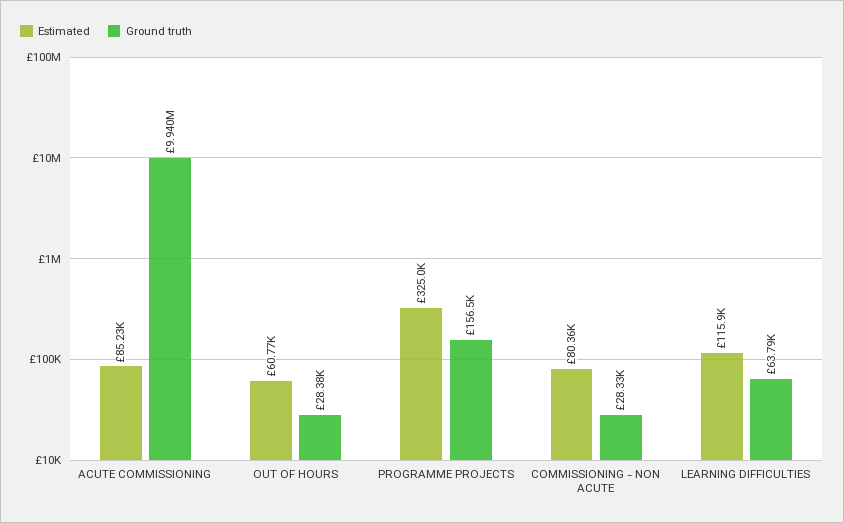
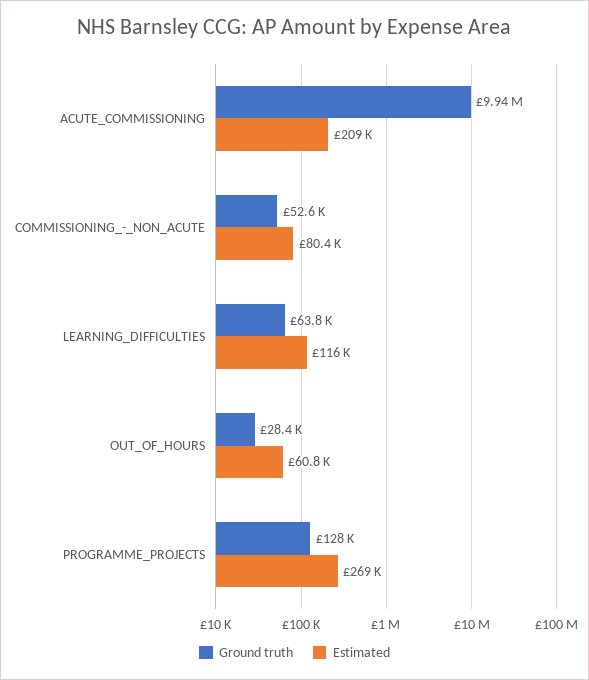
Estimated, ACUTE COMMISSIONING: 85230 -> 209000
Estimated, PROGRAMME PROJECTS: 325000 -> 269000
Ground truth, PROGRAMME PROJECTS: 156500 -> 128000
Ground truth, COMMISSIONING - NON ACUTE: 28330 -> 52600

